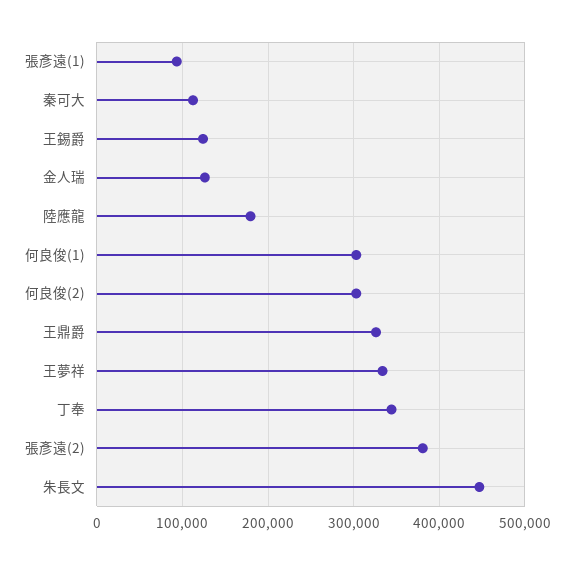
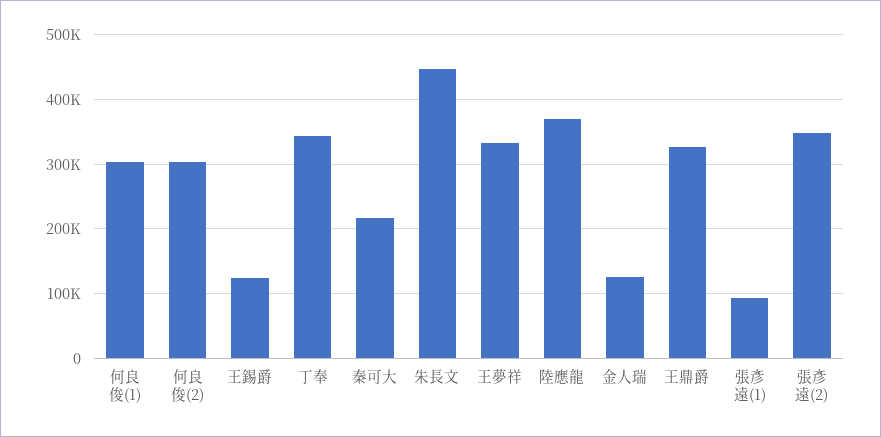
秦可大: 110000 -> 220000
陸應龍: 180000 -> 370000
張彥遠(2): 380000 -> 350000

